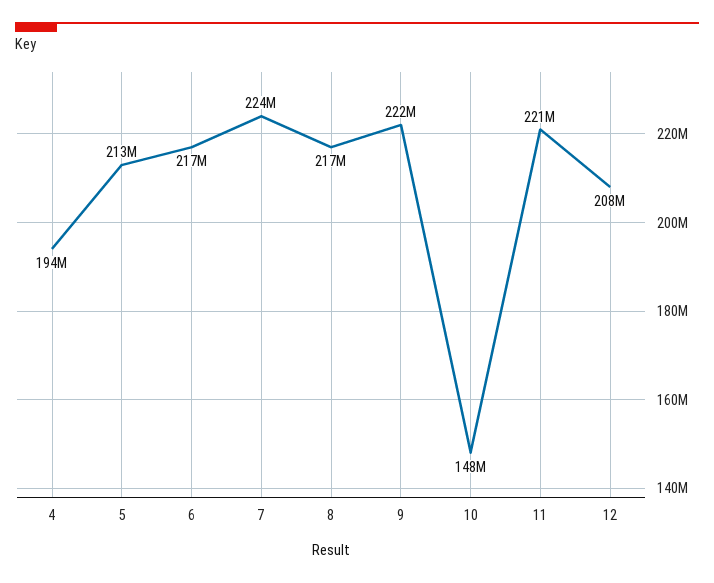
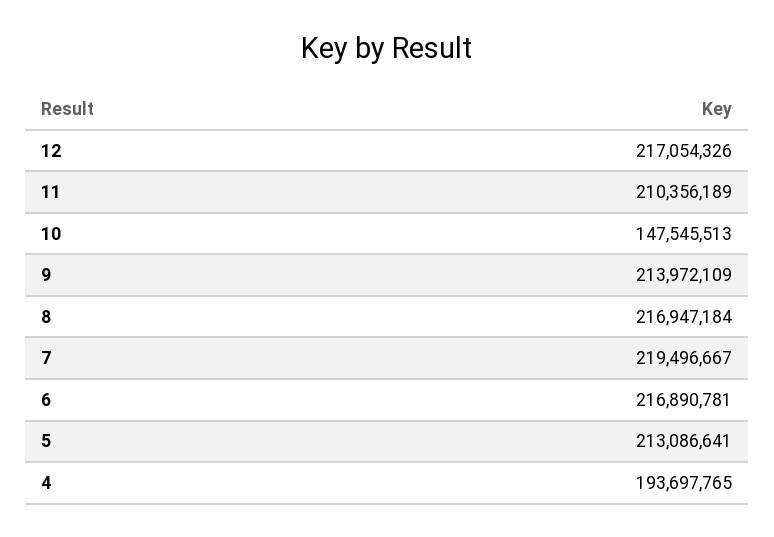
7: 224000000 -> 219496667
9: 222000000 -> 213972109
11: 221000000 -> 210356189
12: 208000000 -> 217054326

